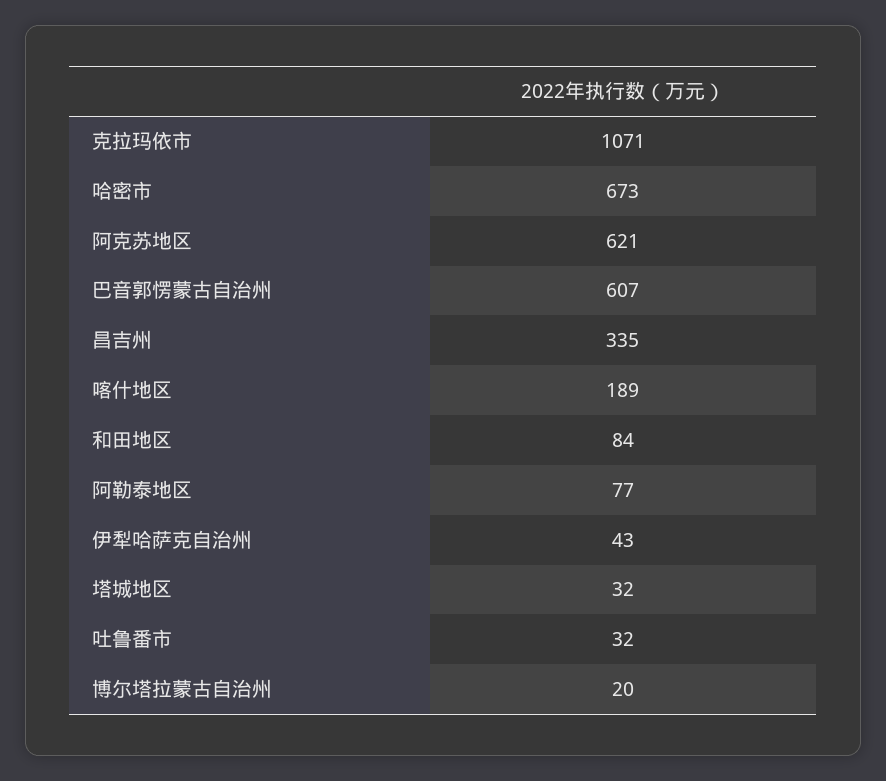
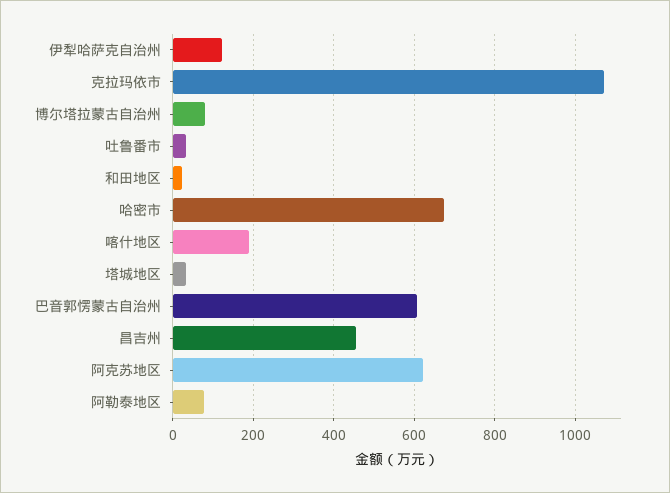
昌吉州: 335 -> 460
和田地区: 84 -> 20
伊犁哈萨克自治州: 43 -> 120
博尔塔拉蒙古自治州: 20 -> 80

